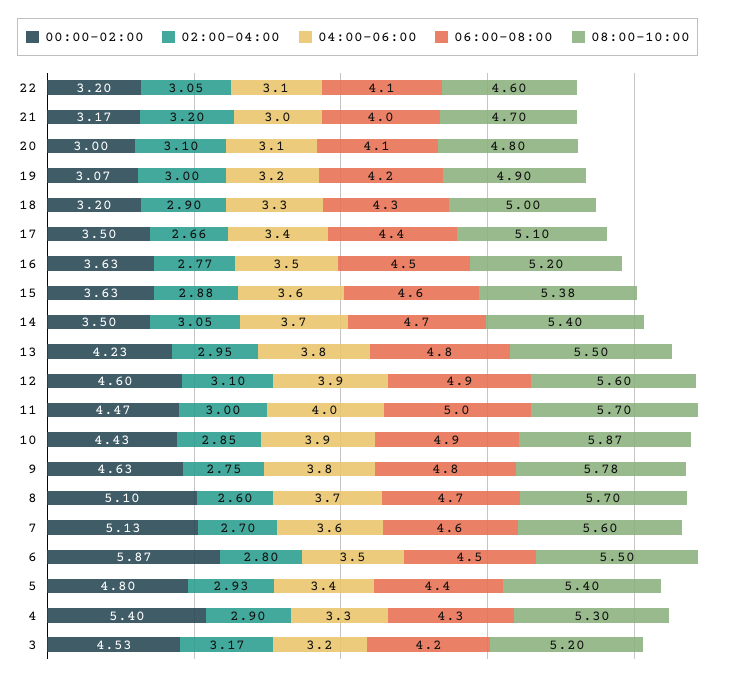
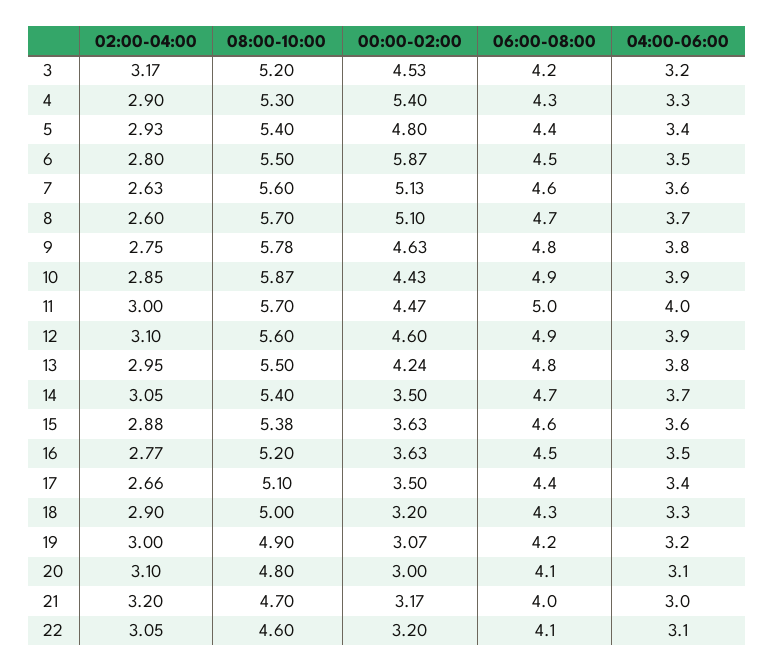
00:00-02:00, 13: 4.23 -> 4.24
02:00-04:00, 7: 2.7 -> 2.63

